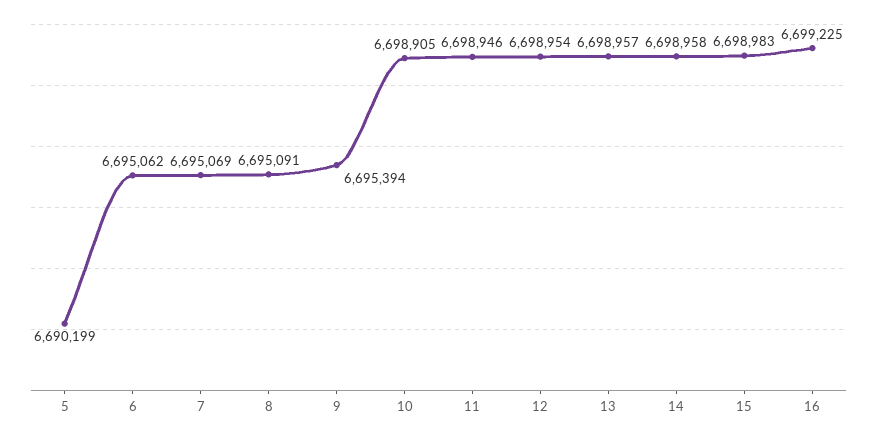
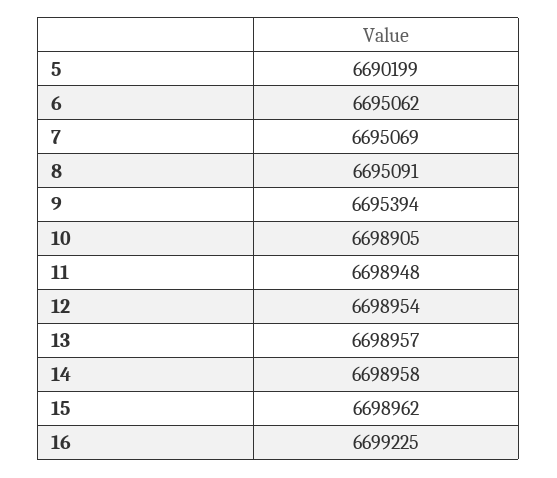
11: 6698946 -> 6698948
15: 6698983 -> 6698962

